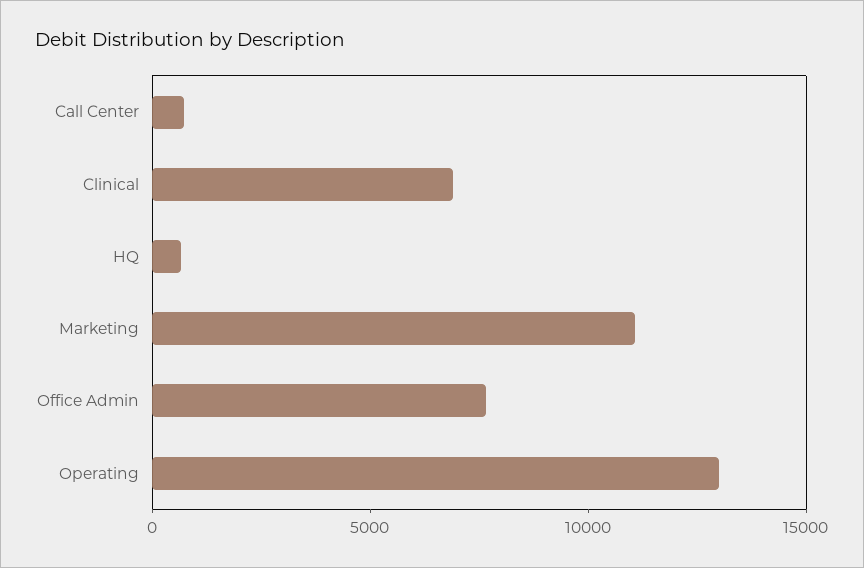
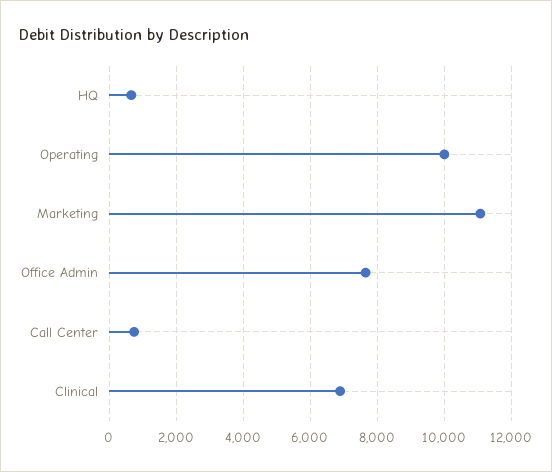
Operating: 13000 -> 10000

